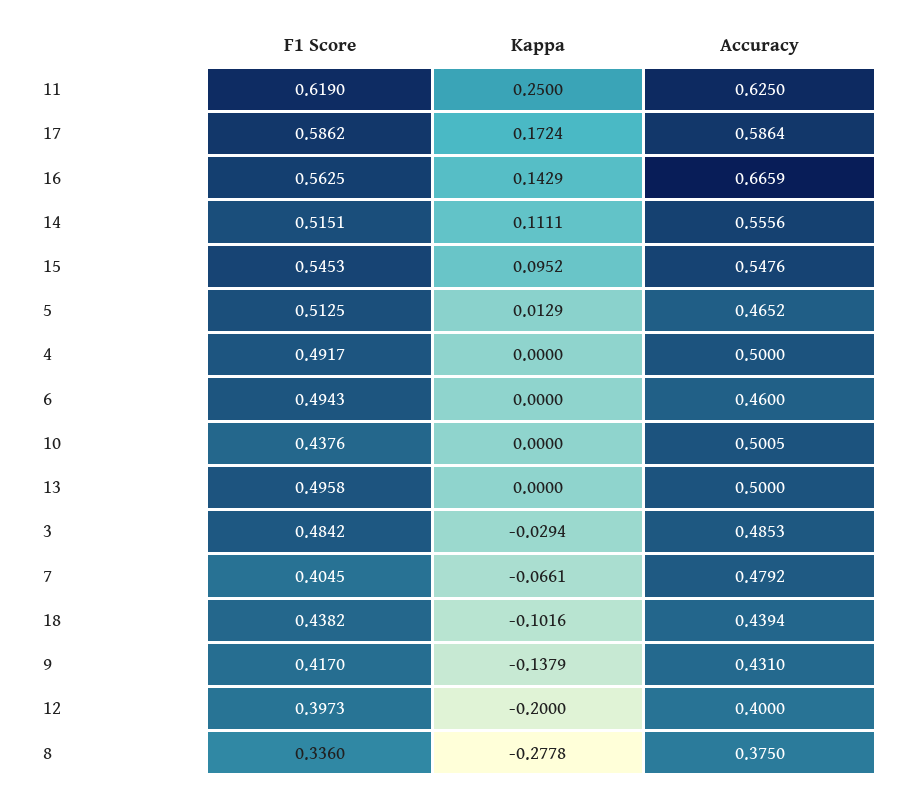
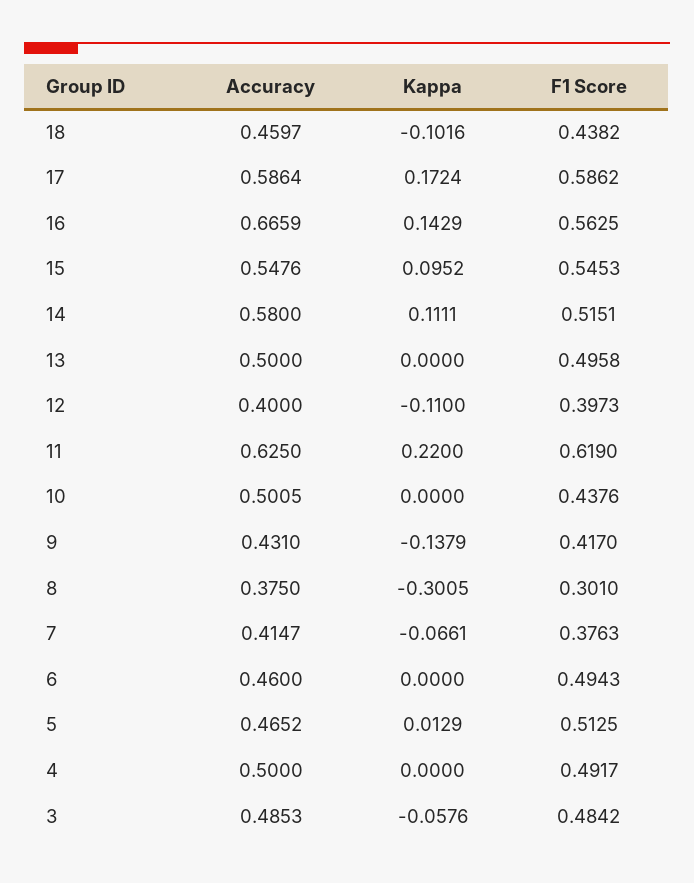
Kappa, 11: 0.25 -> 0.22
Accuracy, 14: 0.5556 -> 0.58
Kappa, 3: -0.0294 -> -0.0576
F1 Score, 7: 0.4045 -> 0.3763
Accuracy, 7: 0.4792 -> 0.4147
Accuracy, 18: 0.4394 -> 0.4597
Kappa, 12: -0.2 -> -0.11
F1 Score, 8: 0.336 -> 0.301
Kappa, 8: -0.2778 -> -0.3005

